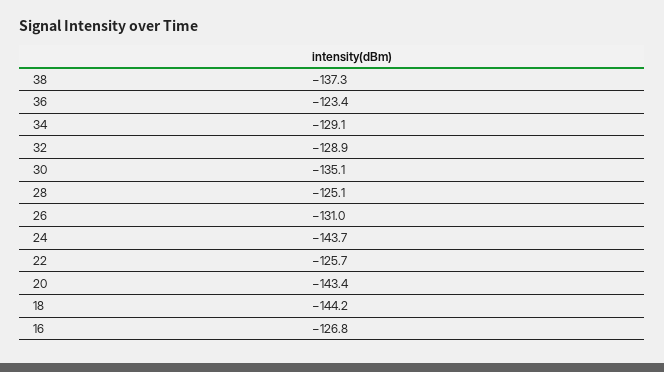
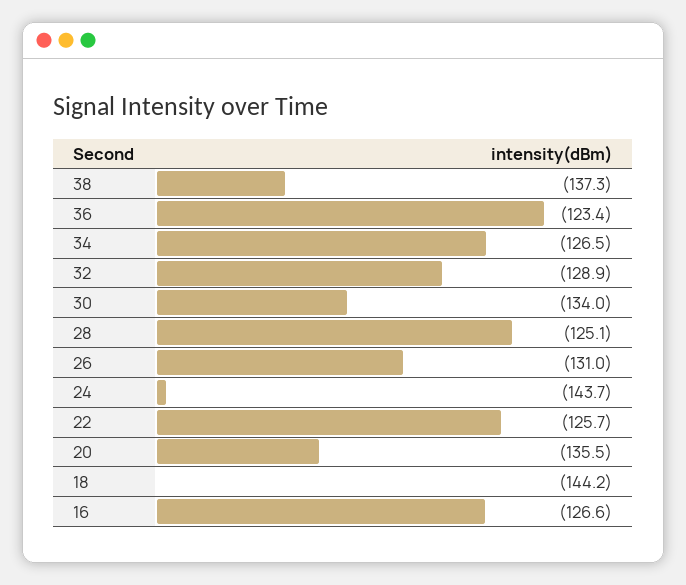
34: -129.1 -> -126.5
30: -135.1 -> -134
20: -143.4 -> -135.5
16: -126.8 -> -126.6

